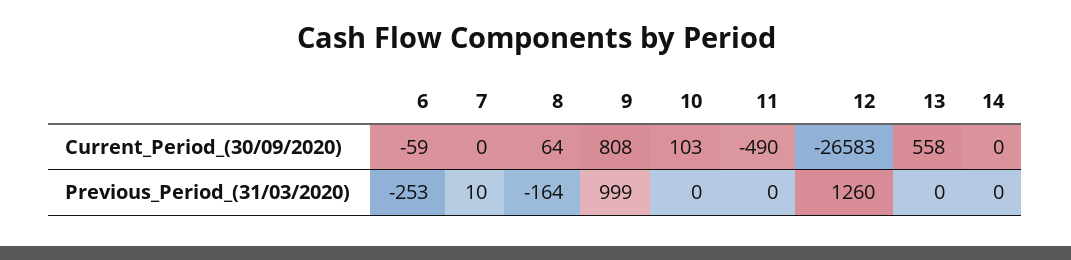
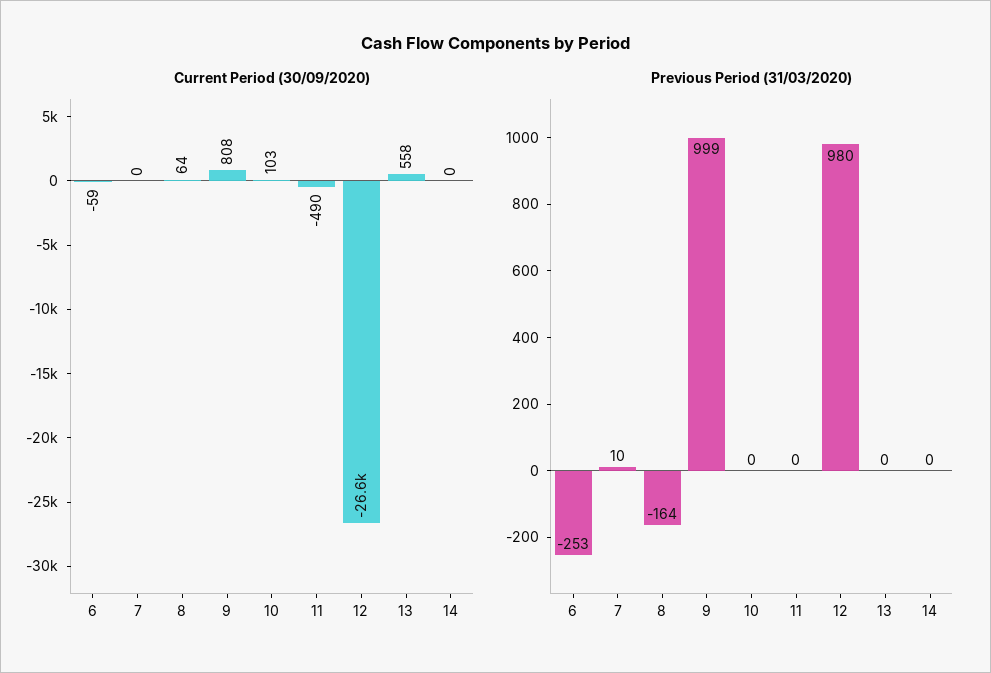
Previous_Period_(31/03/2020), 12: 1260 -> 980

